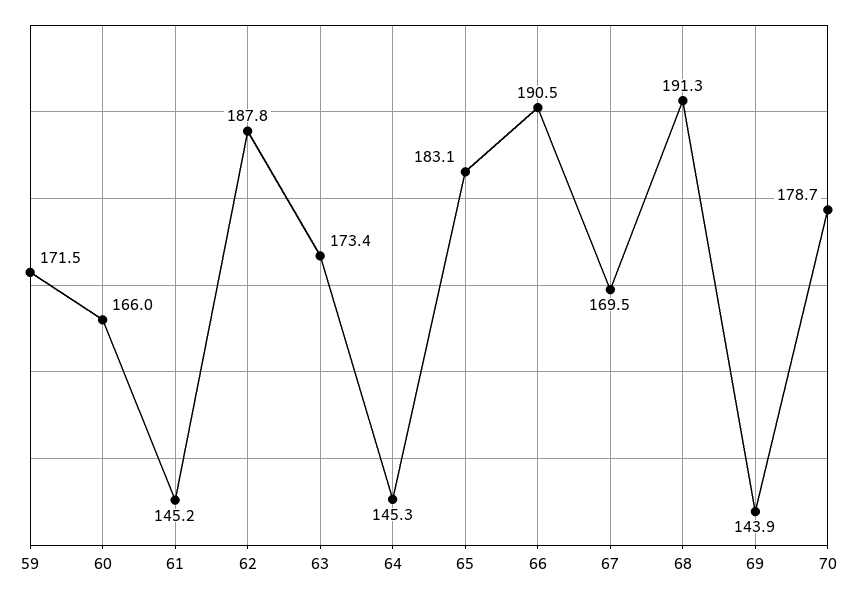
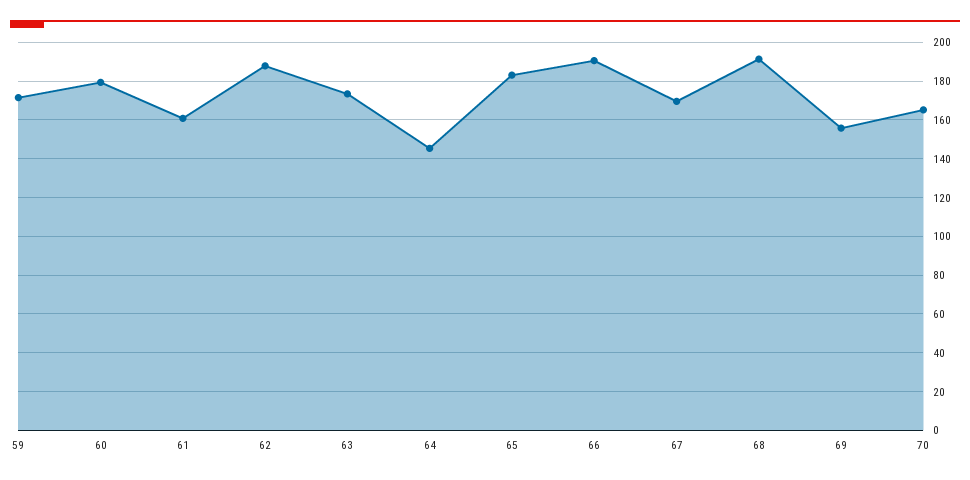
60: 166 -> 180
61: 145.2 -> 160
69: 143.9 -> 155
70: 178.7 -> 165

